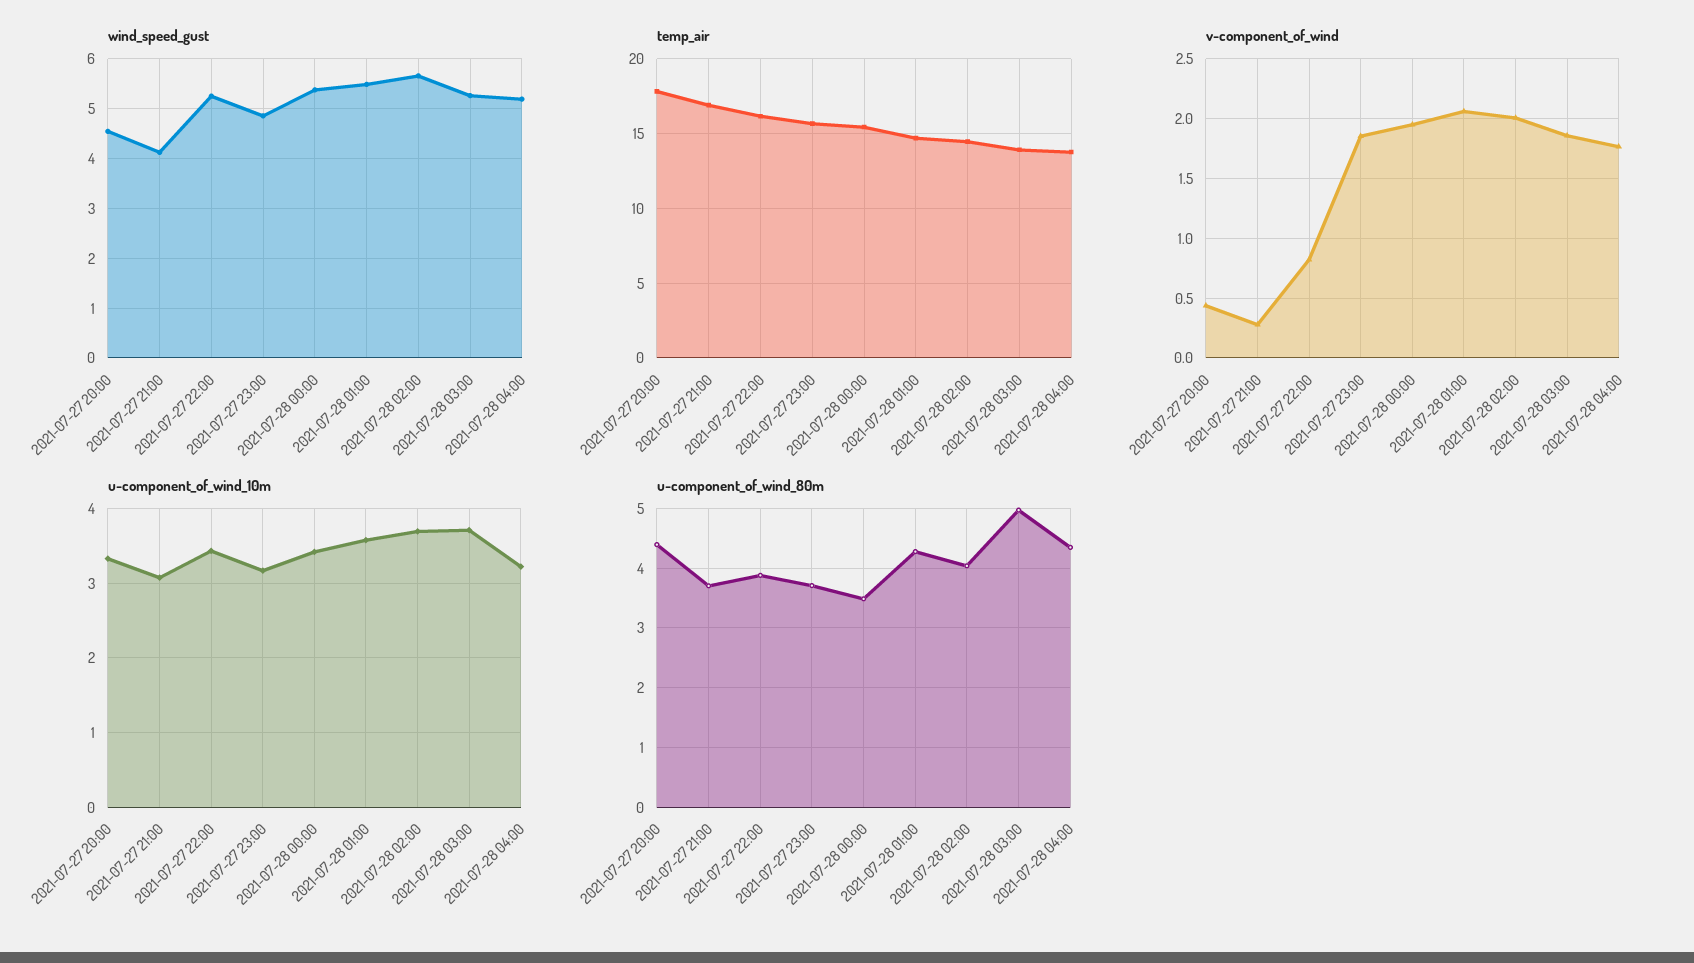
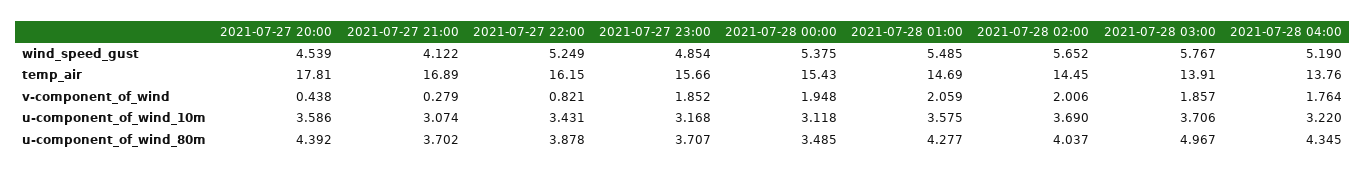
wind_speed_gust, 2021-07-28 03:00: 5.2 -> 5.767
u-component_of_wind_10m, 2021-07-27 20:00: 3.3 -> 3.586
u-component_of_wind_10m, 2021-07-28 00:00: 3.4 -> 3.118

